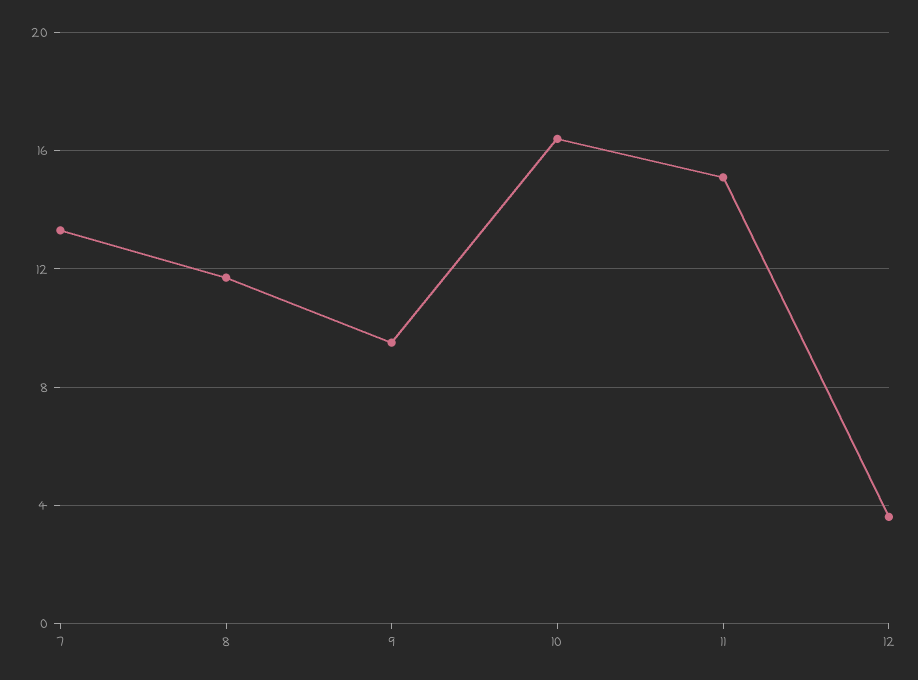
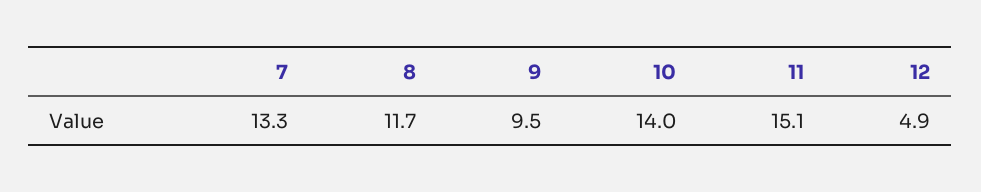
10: 16.5 -> 14
12: 3.5 -> 4.9

